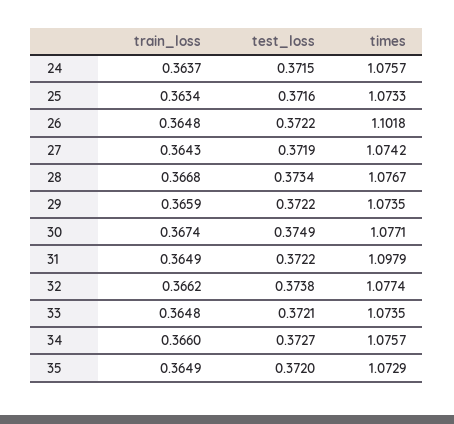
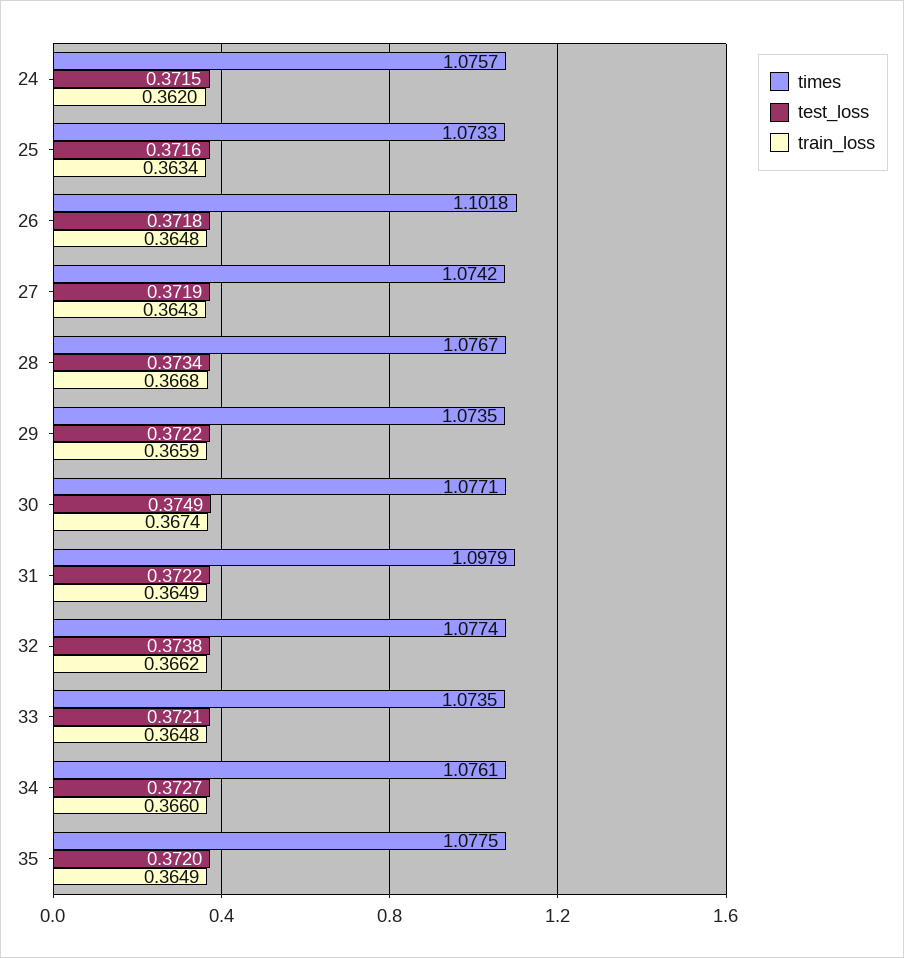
train_loss, 24: 0.3637 -> 0.362
test_loss, 26: 0.3722 -> 0.3718
times, 34: 1.0757 -> 1.0761
times, 35: 1.0729 -> 1.0775

